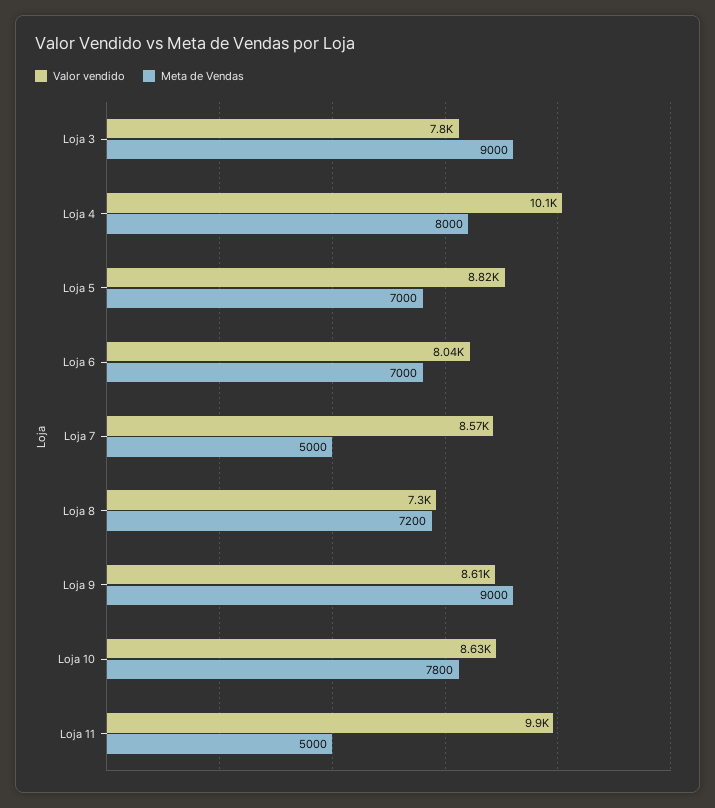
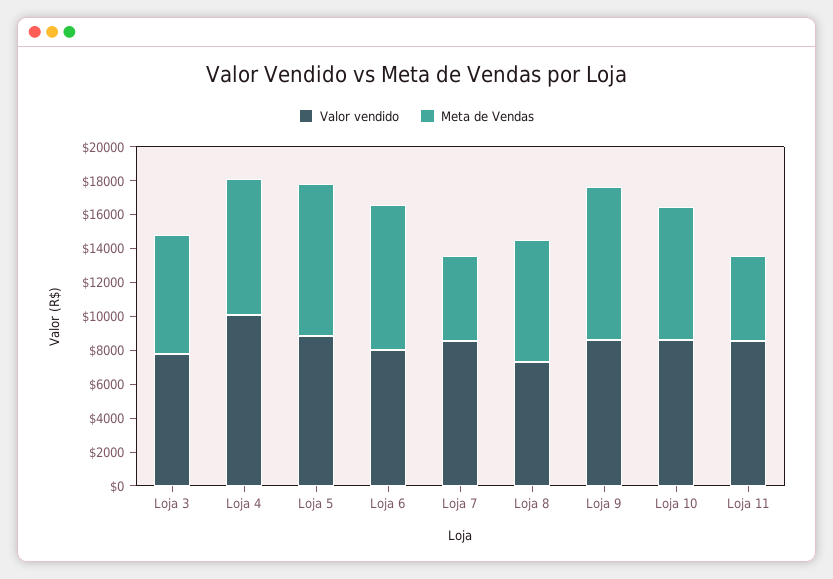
Meta de Vendas, Loja 3: 9000 -> 7000
Meta de Vendas, Loja 5: 7000 -> 9000
Meta de Vendas, Loja 6: 7000 -> 8500
Valor vendido, Loja 11: 9900 -> 8500

